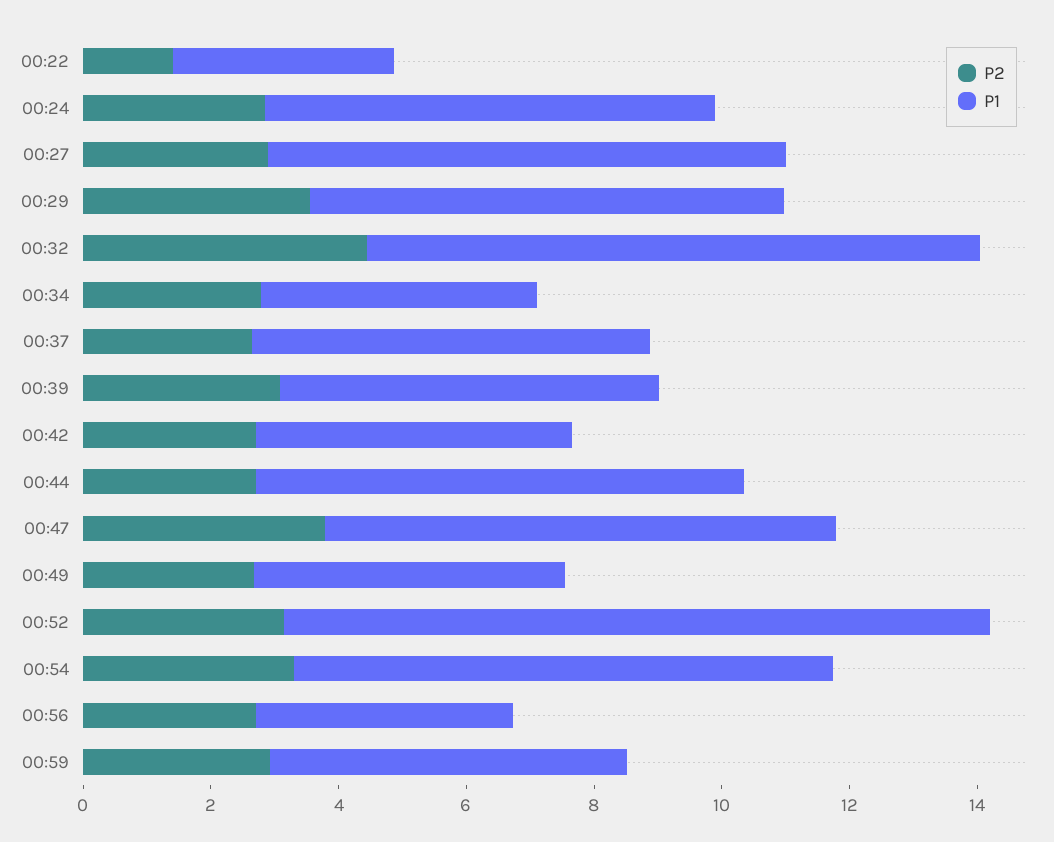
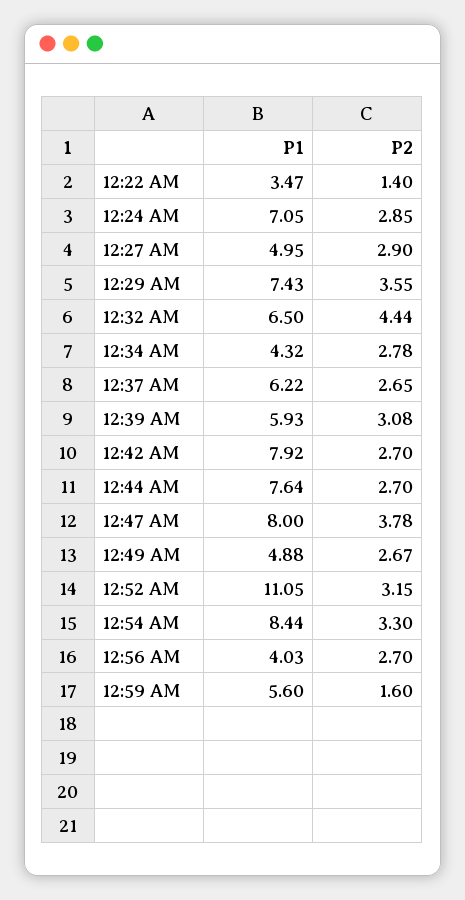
P1, 00:27: 8 -> 4.95
P1, 00:32: 9.5 -> 6.5
P1, 00:42: 5 -> 7.92
P2, 00:59: 3 -> 1.6

